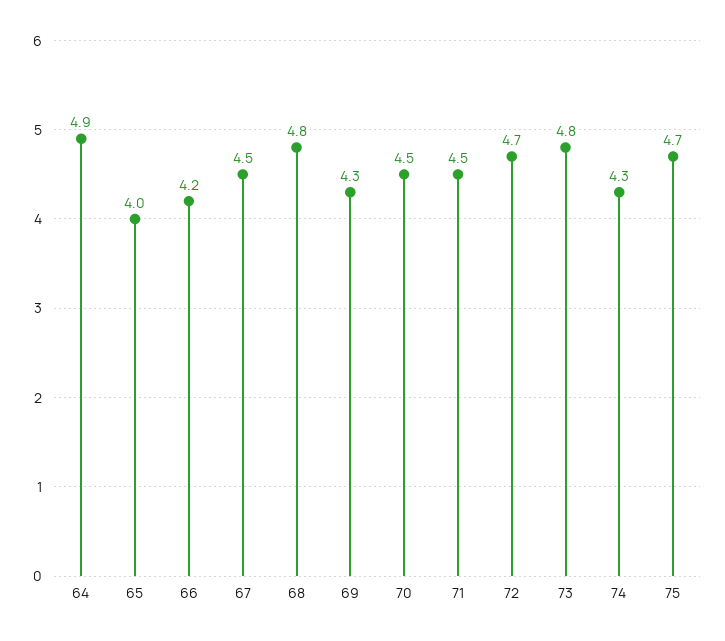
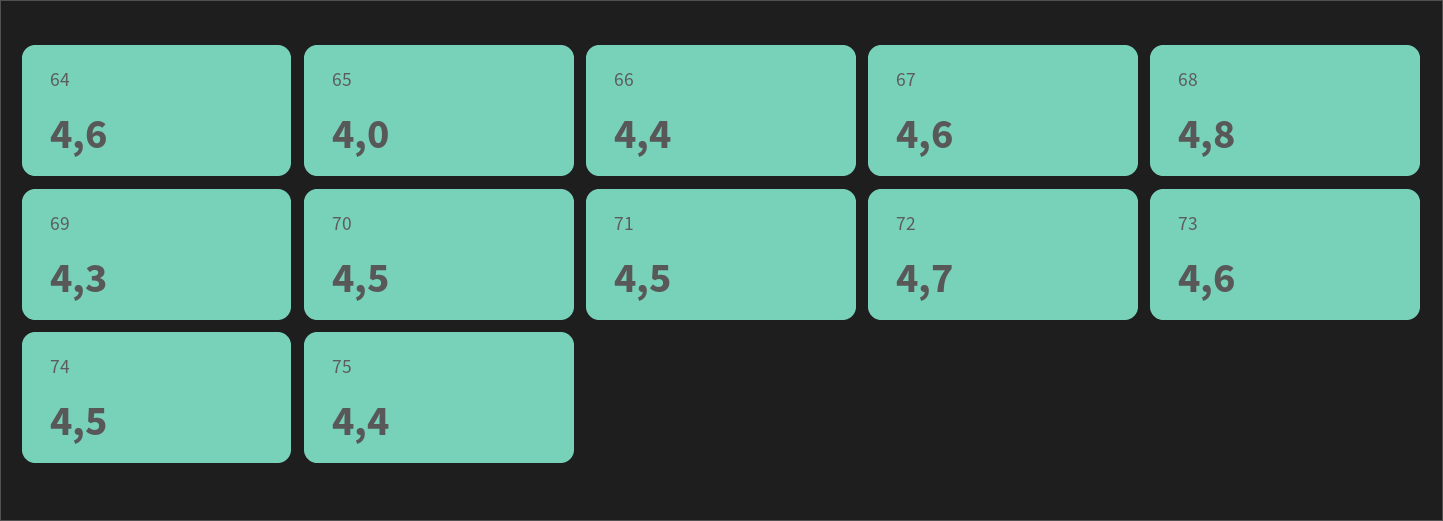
64: 4.9 -> 4.6
66: 4.2 -> 4.4
67: 4.5 -> 4.6
73: 4.8 -> 4.6
74: 4.3 -> 4.5
75: 4.7 -> 4.4

